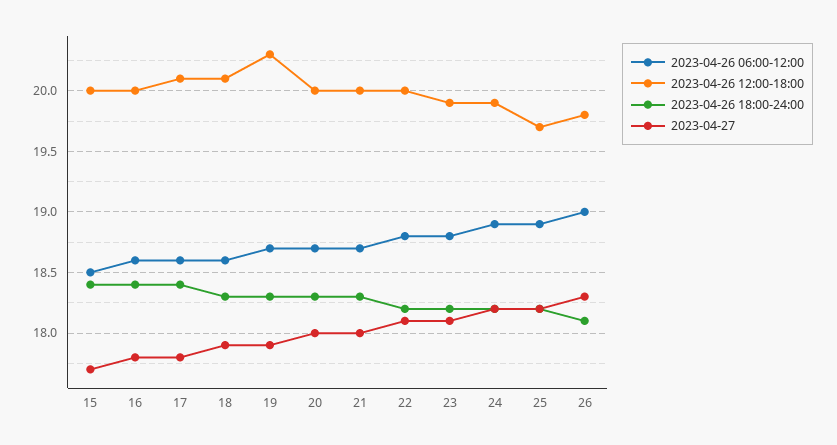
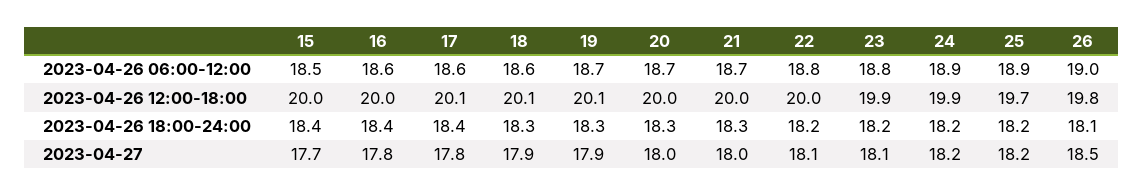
2023-04-26 12:00-18:00, 19: 20.3 -> 20.1
2023-04-27, 26: 18.3 -> 18.5

